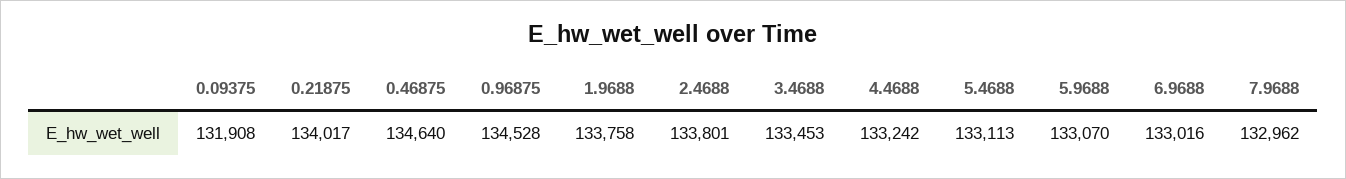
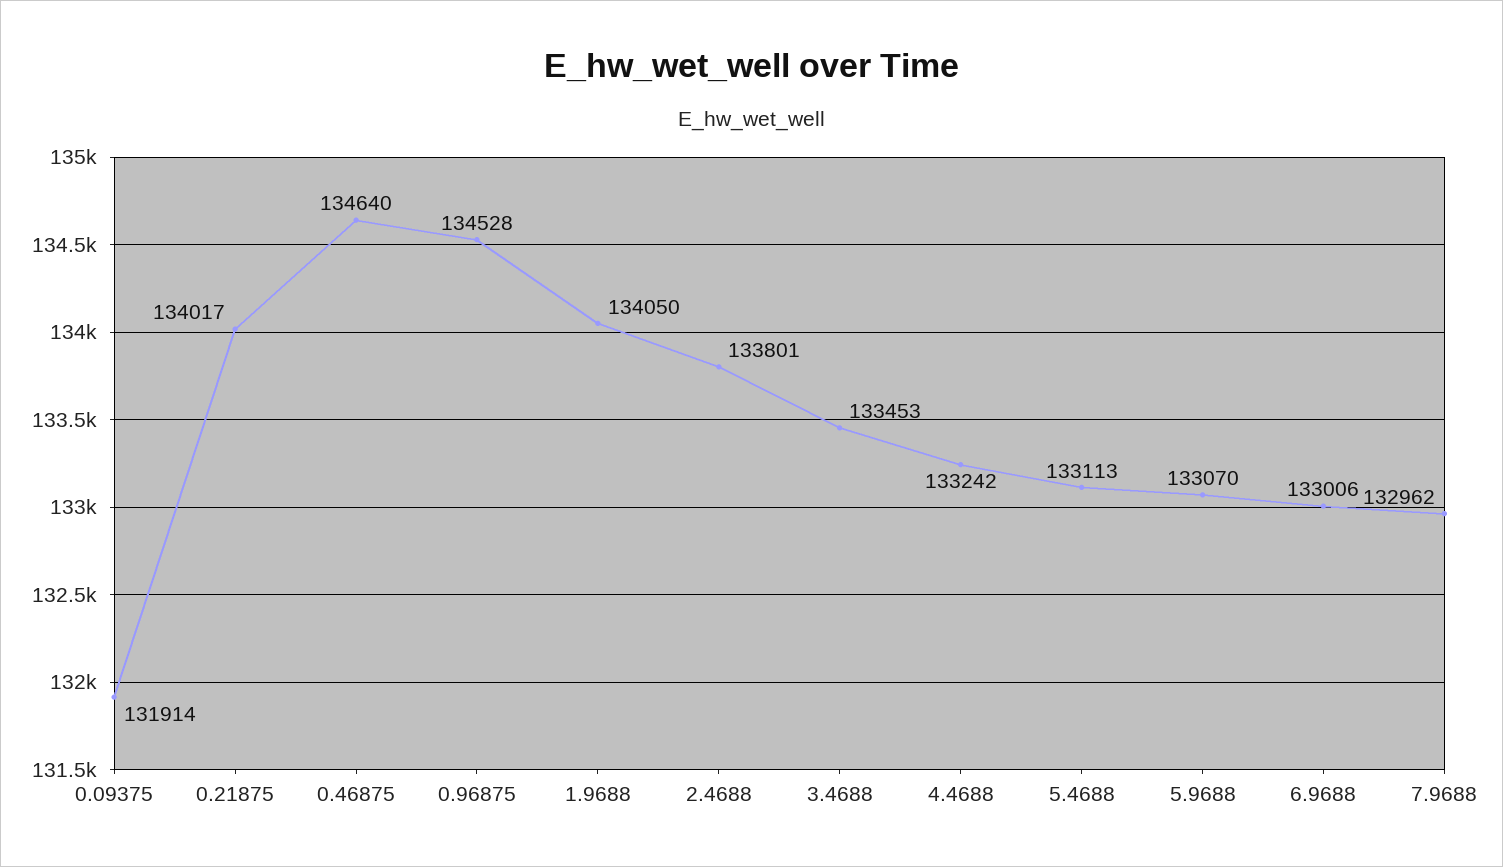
0.09375: 131908 -> 131914
1.9688: 133758 -> 134050
6.9688: 133016 -> 133006

